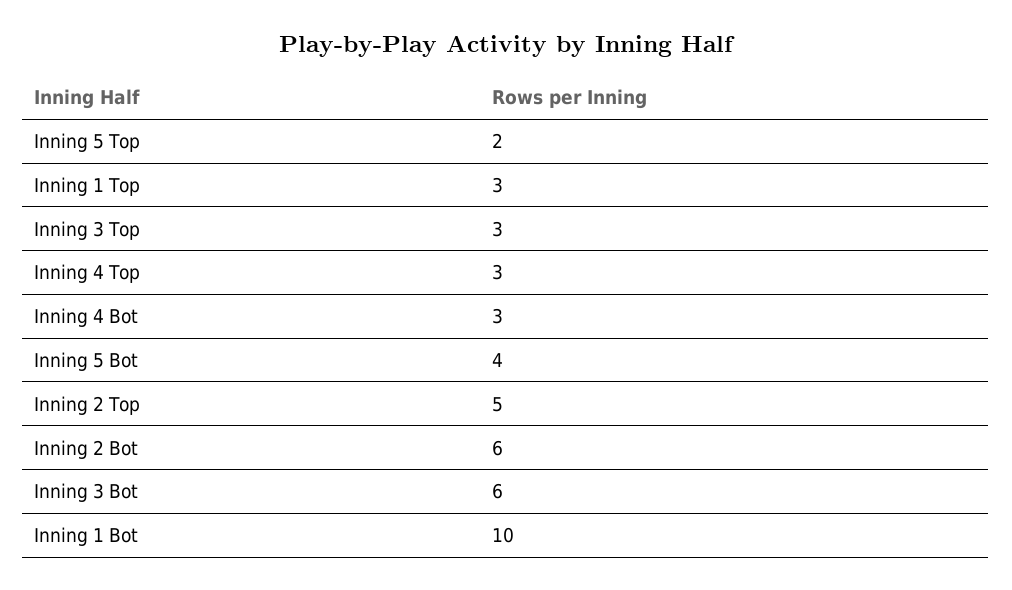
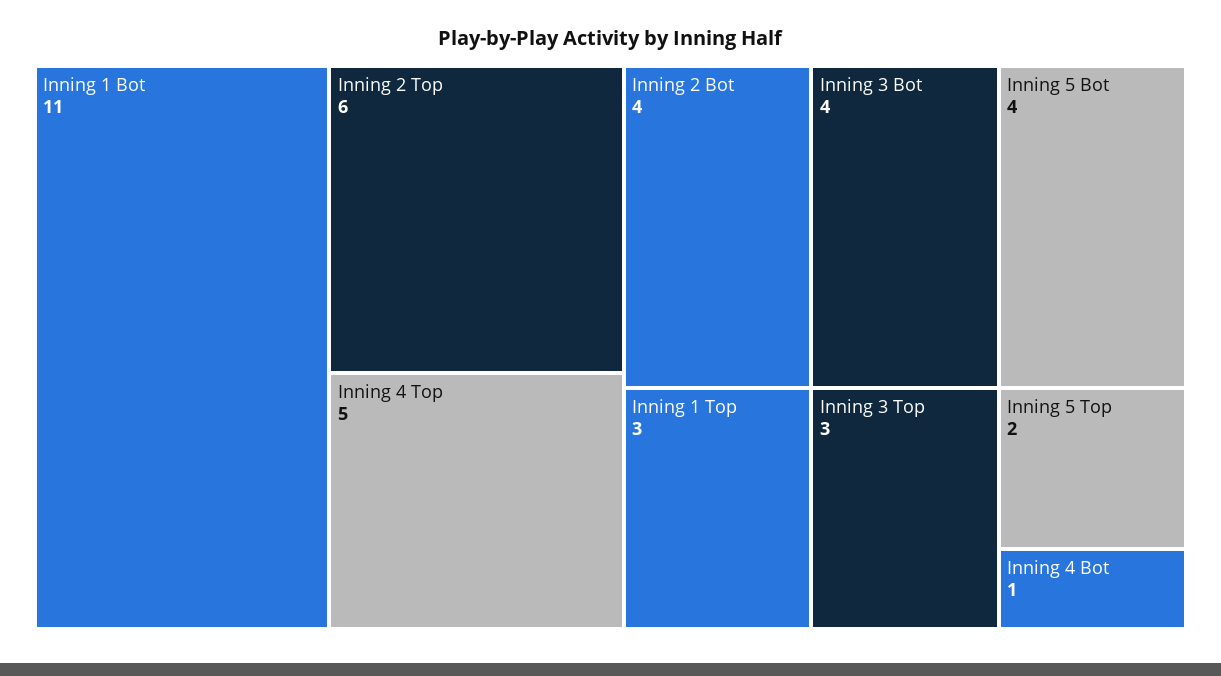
Inning 4 Top: 3 -> 5
Inning 4 Bot: 3 -> 1
Inning 2 Top: 5 -> 6
Inning 2 Bot: 6 -> 4
Inning 3 Bot: 6 -> 4
Inning 1 Bot: 10 -> 11

